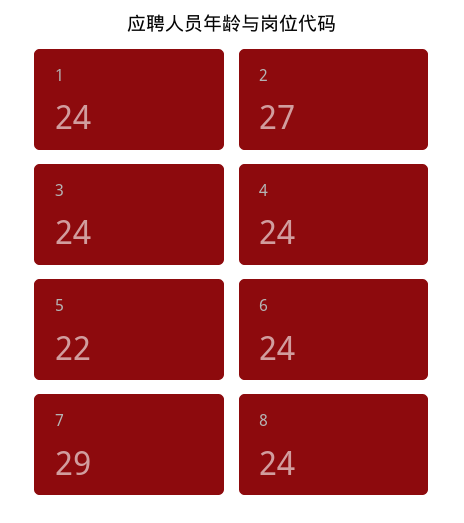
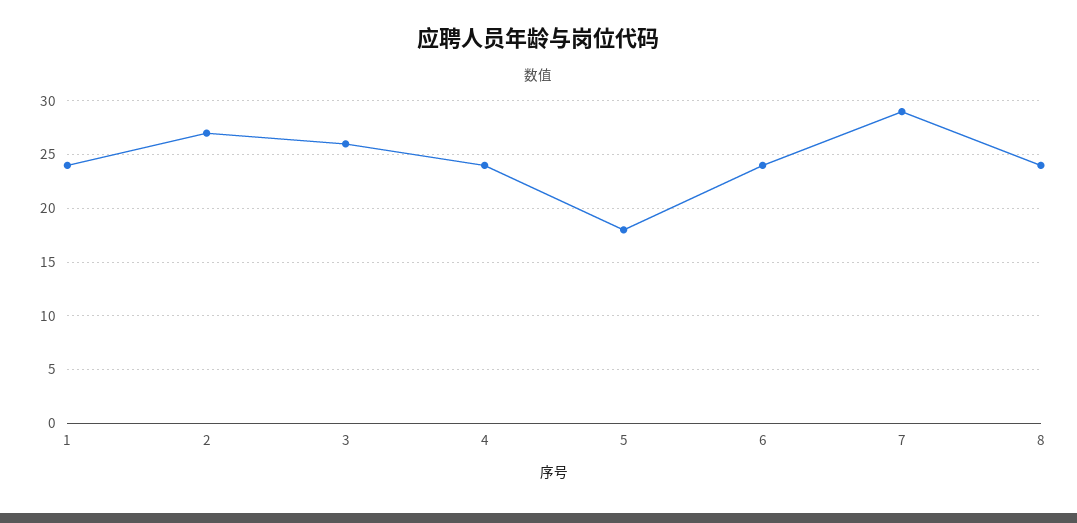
3: 24 -> 26
5: 22 -> 18

